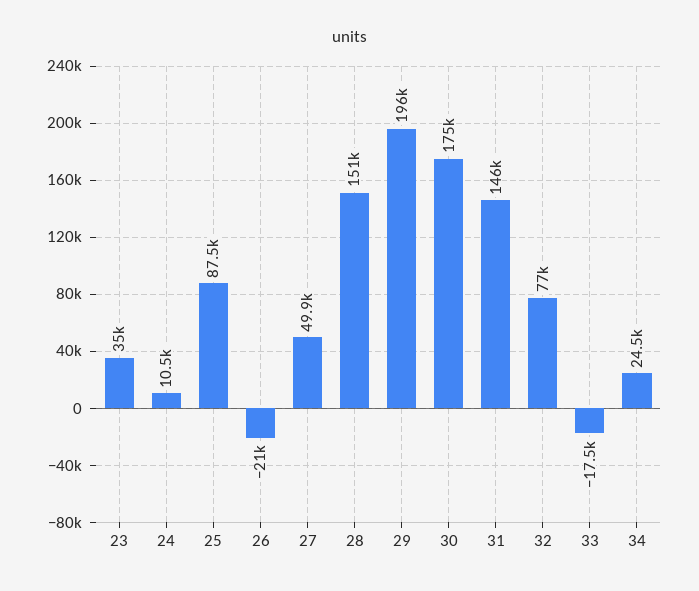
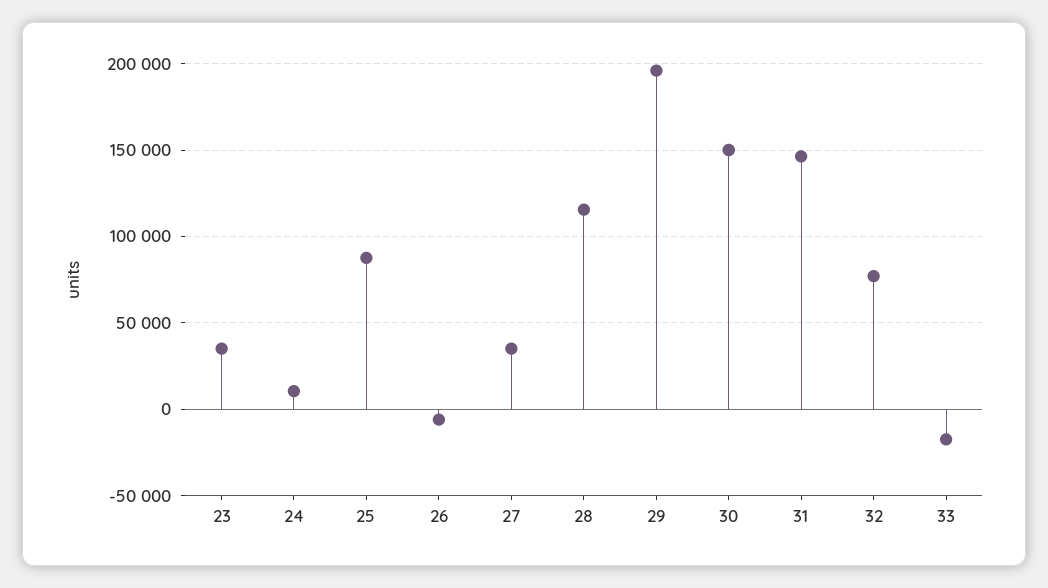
26: -21000 -> -5000
27: 49900 -> 35000
28: 151000 -> 115000
30: 175000 -> 150000
34: 24500 -> none

